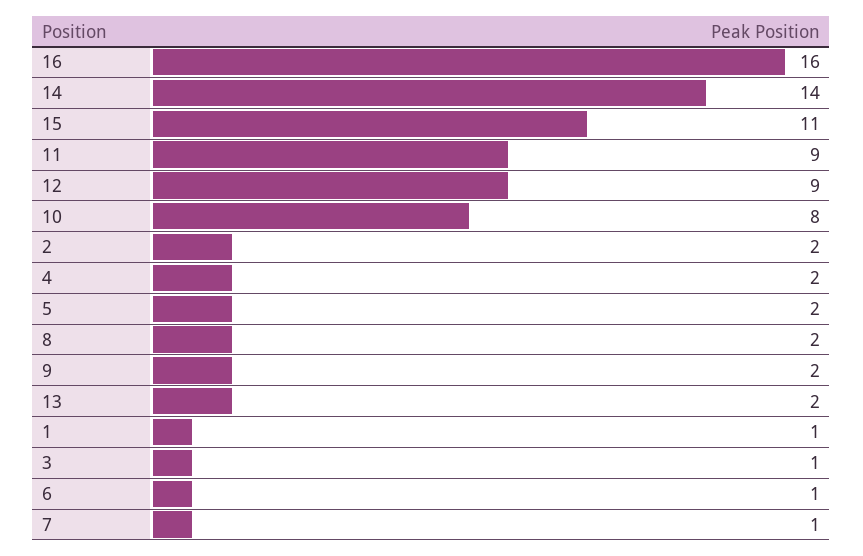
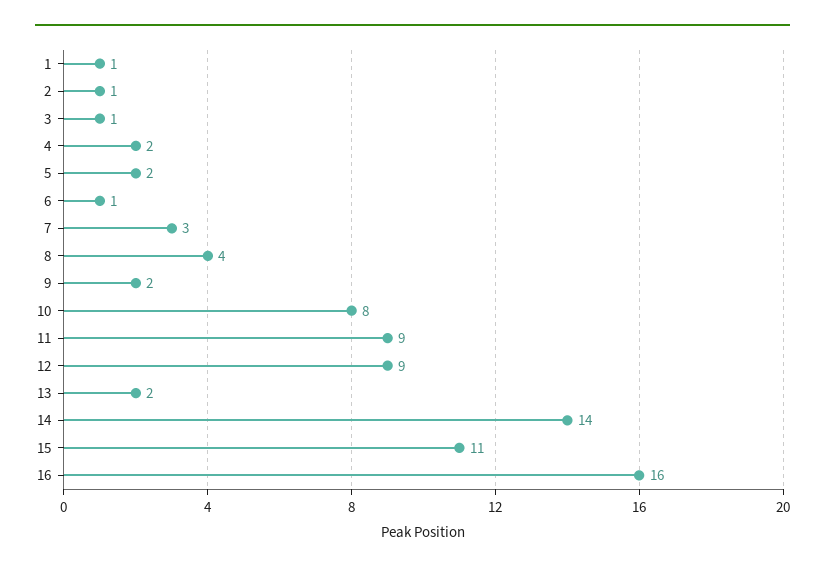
2: 2 -> 1
8: 2 -> 4
7: 1 -> 3

